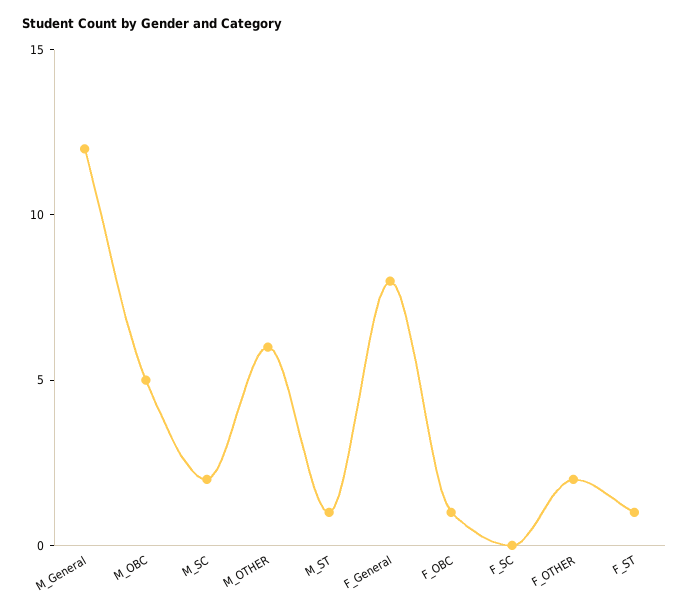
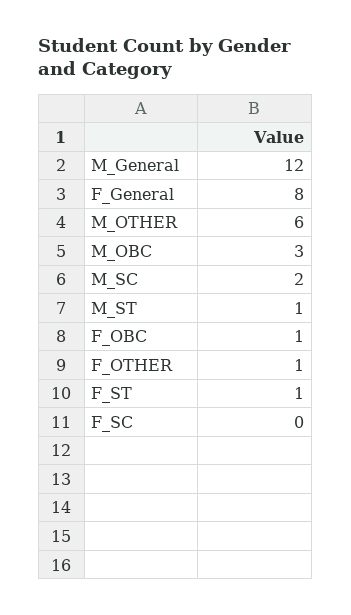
M_OBC: 5 -> 3
F_OTHER: 2 -> 1

